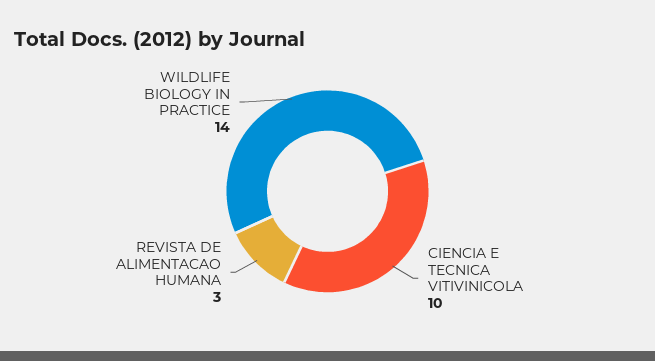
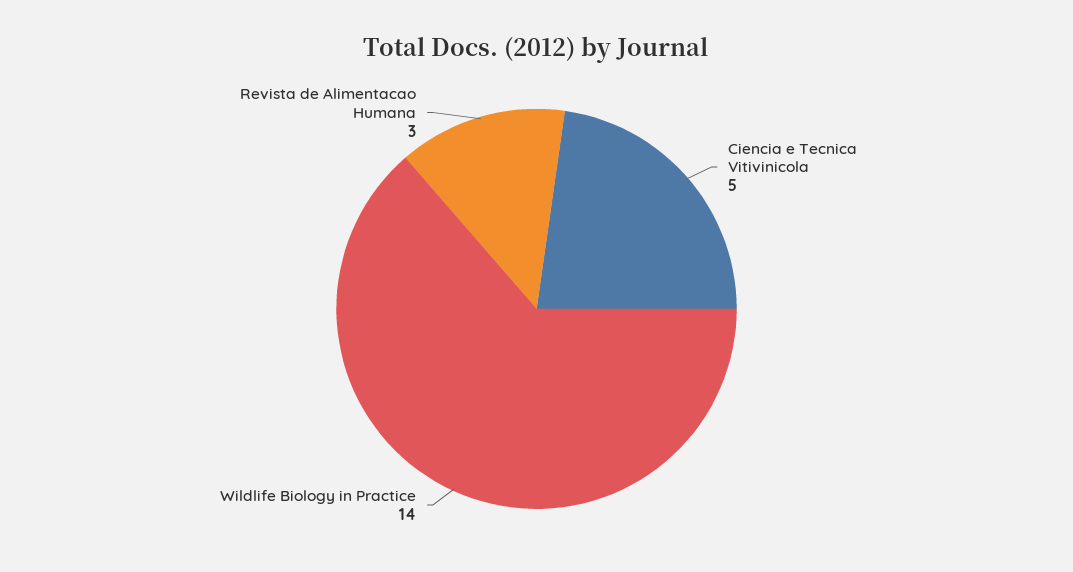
CIENCIA E TECNICA VITIVINICOLA: 10 -> 5

